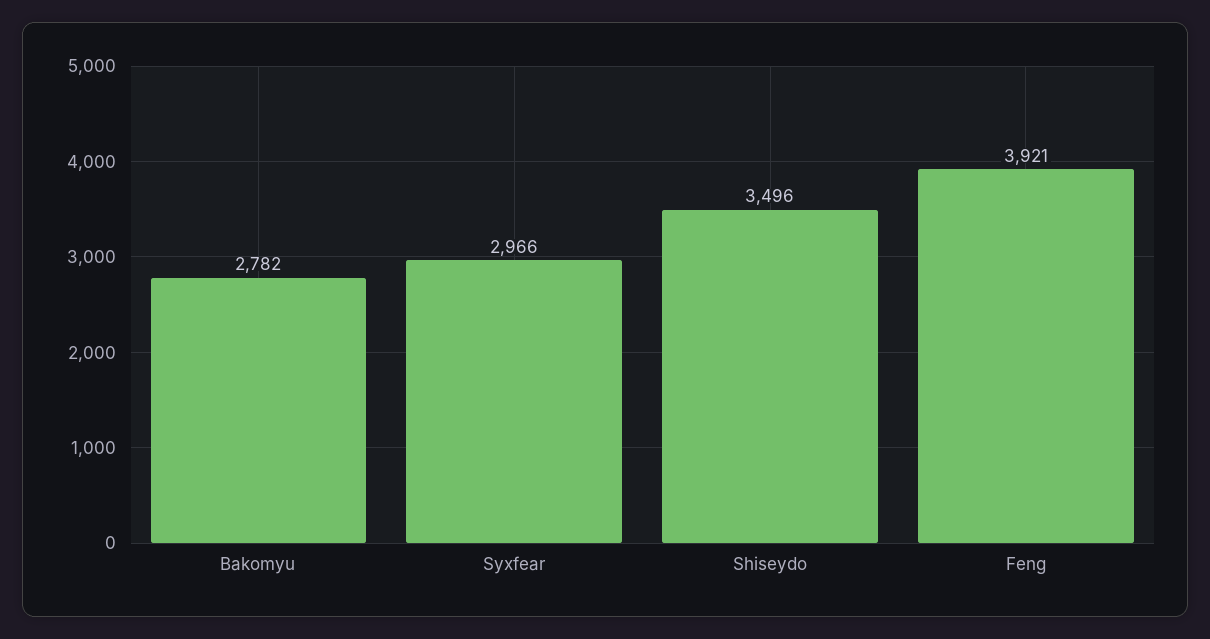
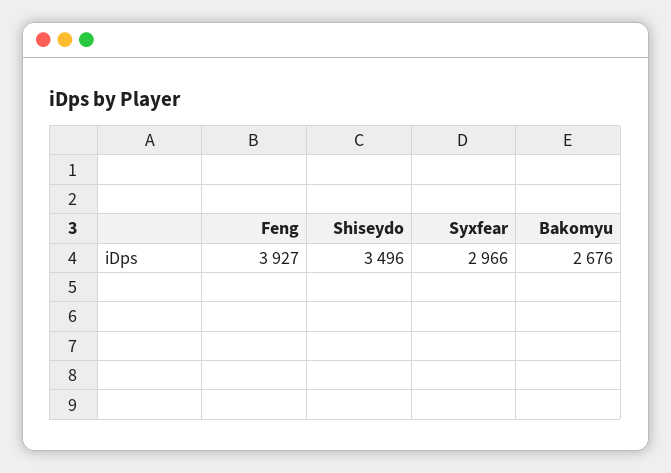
Bakomyu: 2782 -> 2676
Feng: 3921 -> 3927

